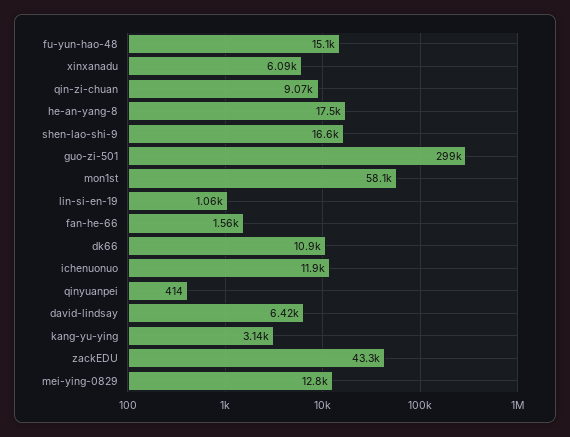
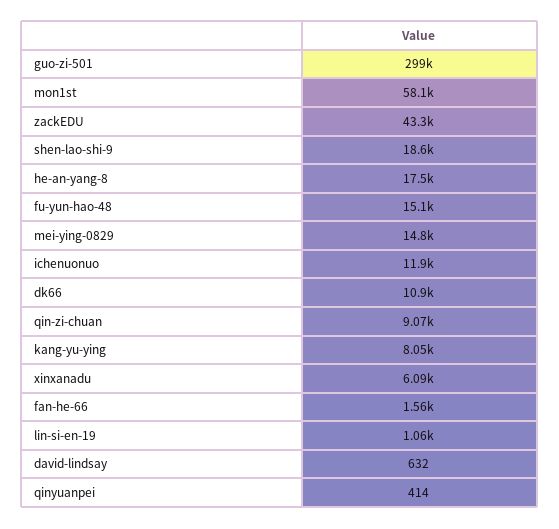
shen-lao-shi-9: 16600 -> 18600
david-lindsay: 6420 -> 632
kang-yu-ying: 3140 -> 8050
mei-ying-0829: 12800 -> 14800

